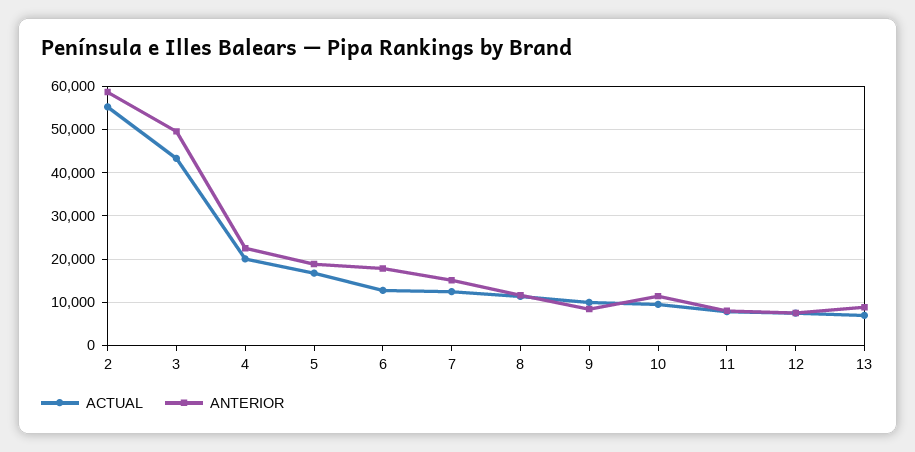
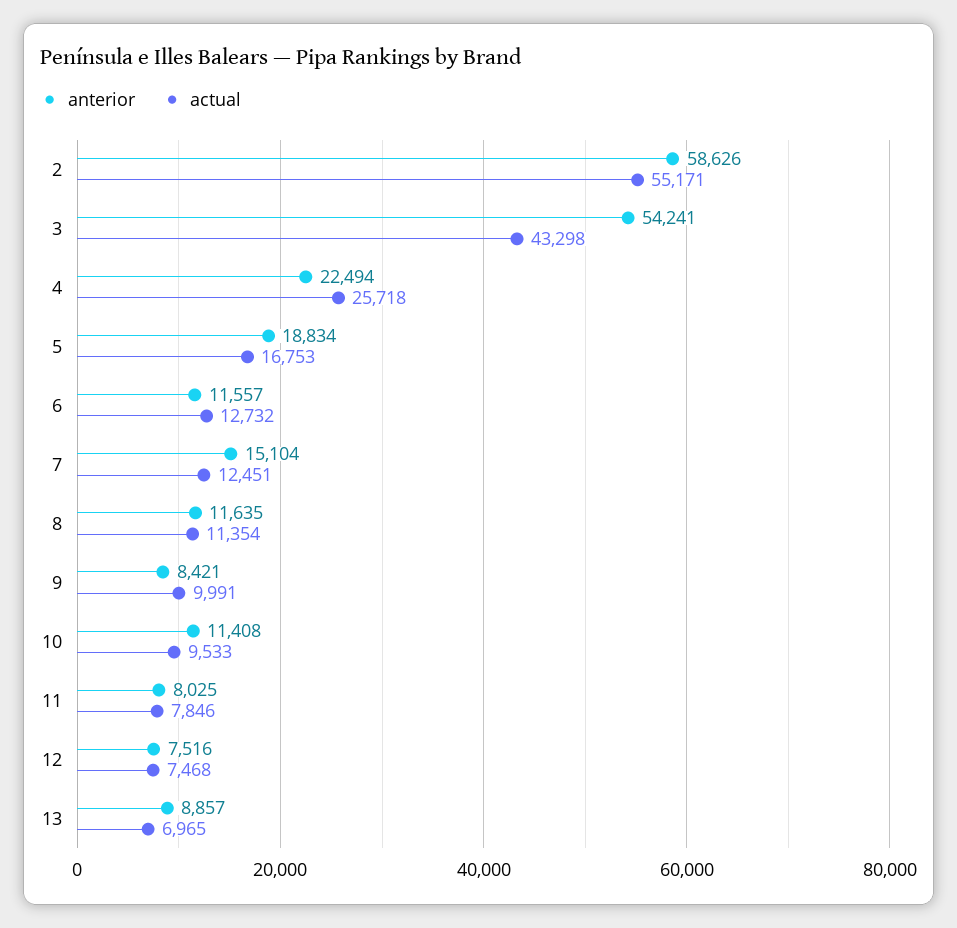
ANTERIOR, 3: 50000 -> 54241
ACTUAL, 4: 20000 -> 25718
ANTERIOR, 6: 18000 -> 11557

